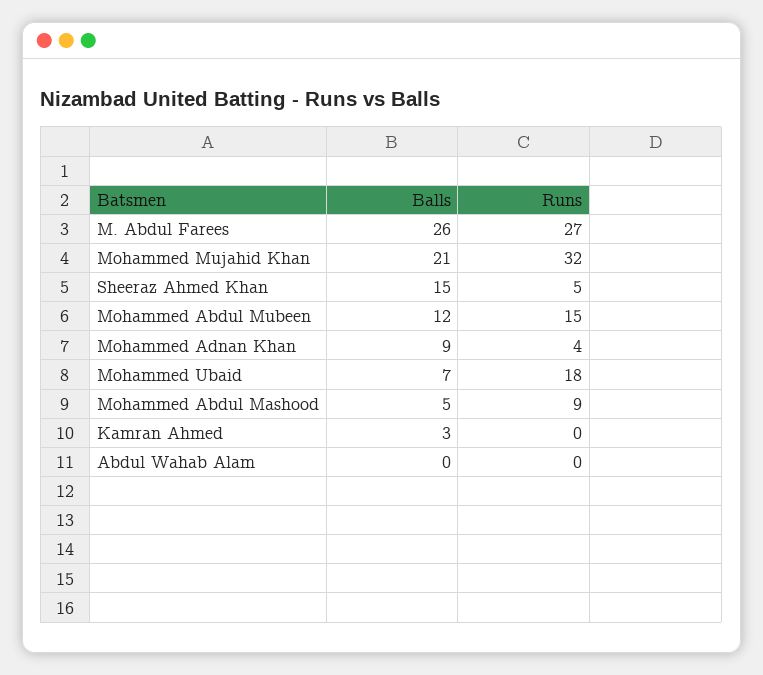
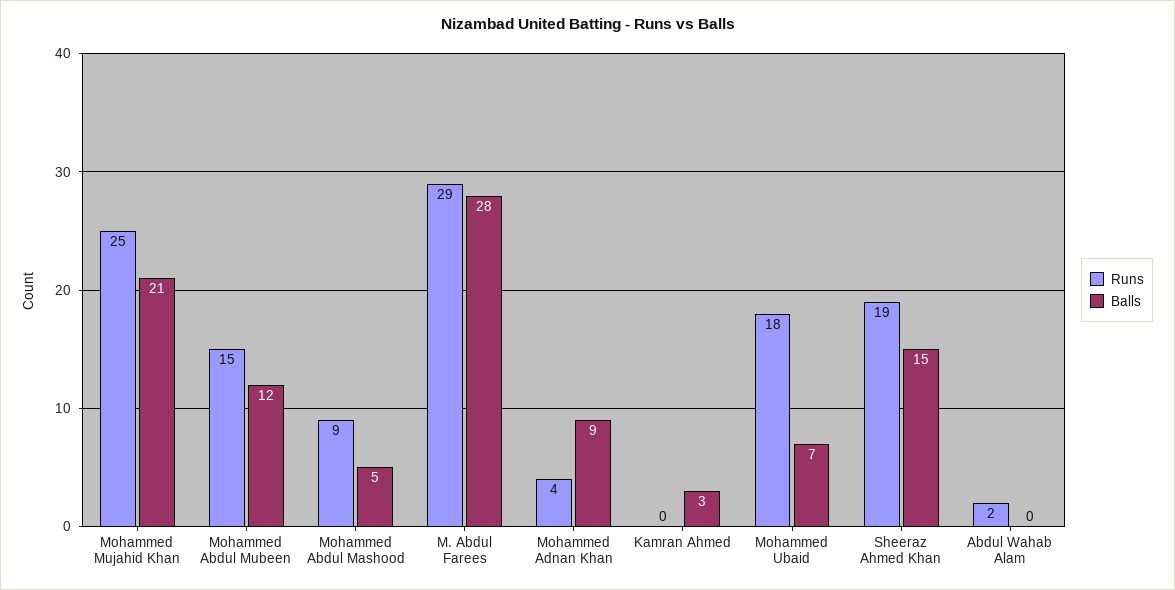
Balls, M. Abdul Farees: 26 -> 28
Runs, M. Abdul Farees: 27 -> 29
Runs, Mohammed Mujahid Khan: 32 -> 25
Runs, Sheeraz Ahmed Khan: 5 -> 19
Runs, Abdul Wahab Alam: 0 -> 2

